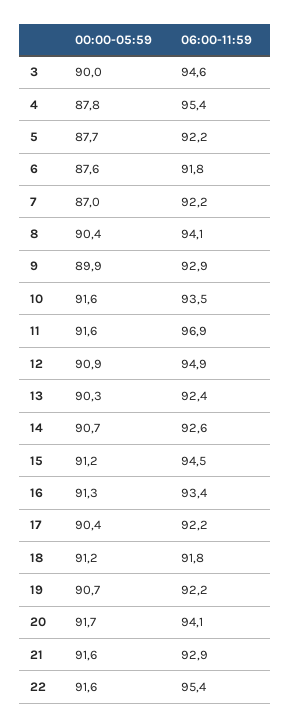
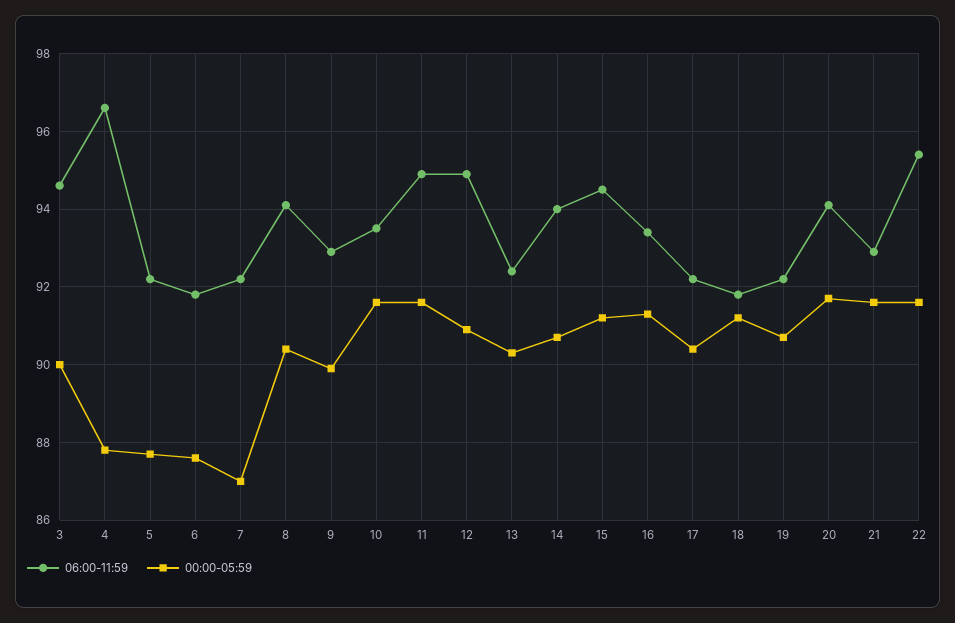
06:00-11:59, 4: 95.4 -> 96.5
06:00-11:59, 11: 96.9 -> 95
06:00-11:59, 14: 92.6 -> 94

